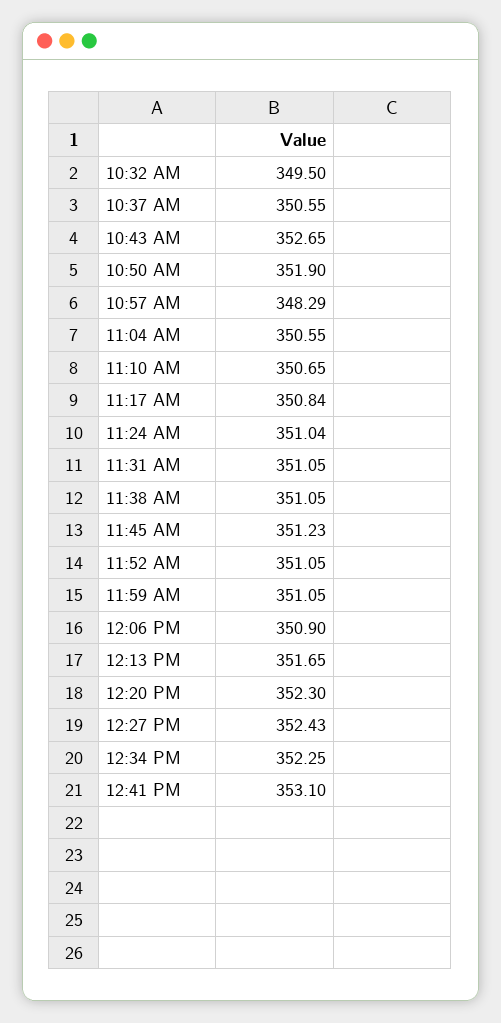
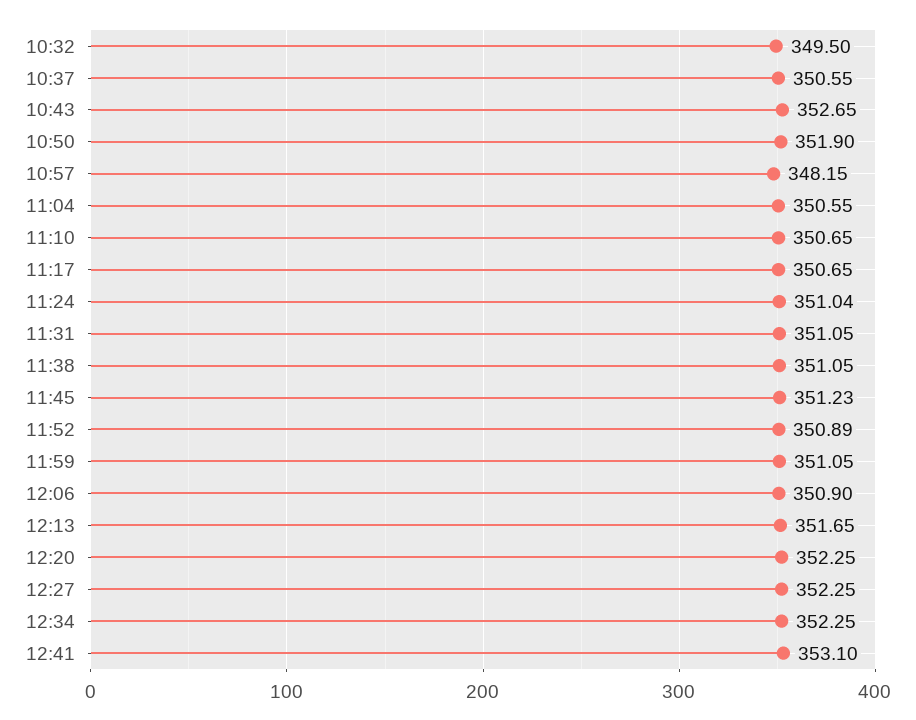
10:57 AM: 348.29 -> 348.15
11:17 AM: 350.84 -> 350.65
11:52 AM: 351.05 -> 350.89
12:20 PM: 352.3 -> 352.25
12:27 PM: 352.43 -> 352.25

